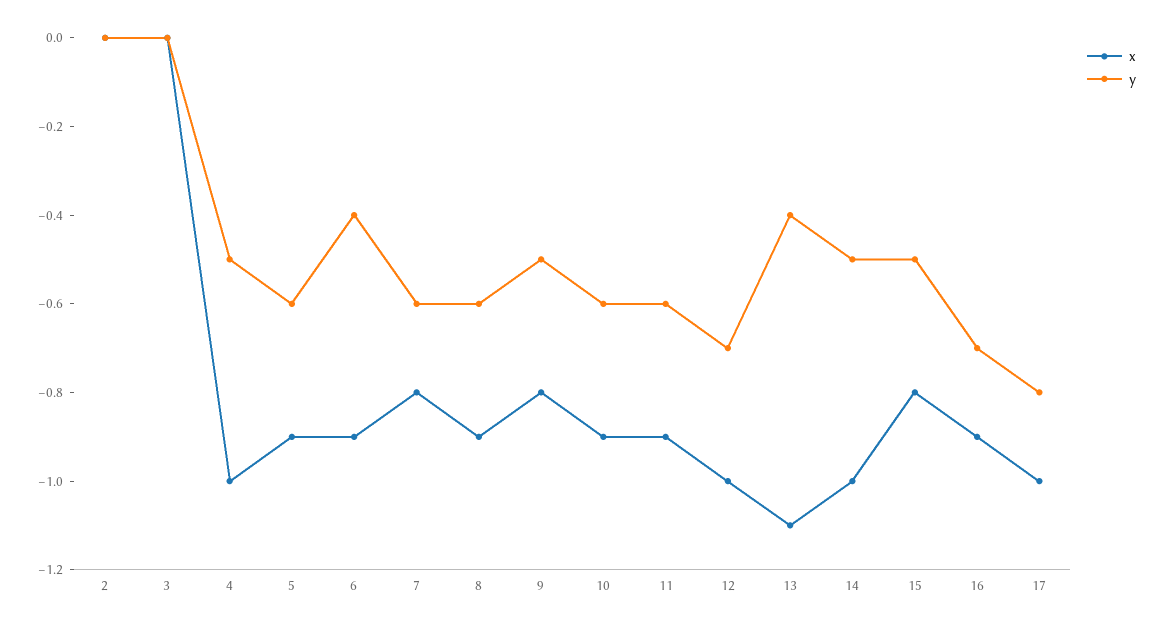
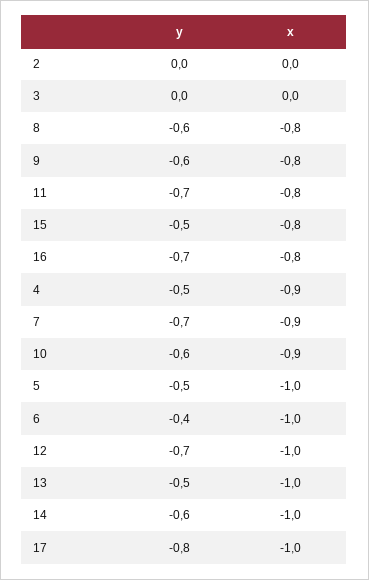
x, 4: -1 -> -0.9
x, 5: -0.9 -> -1
y, 5: -0.6 -> -0.5
x, 6: -0.9 -> -1
x, 7: -0.8 -> -0.9
y, 7: -0.6 -> -0.7
x, 8: -0.9 -> -0.8
y, 9: -0.5 -> -0.6
x, 11: -0.9 -> -0.8
y, 11: -0.6 -> -0.7
x, 13: -1.1 -> -1
y, 13: -0.4 -> -0.5
y, 14: -0.5 -> -0.6
x, 16: -0.9 -> -0.8

